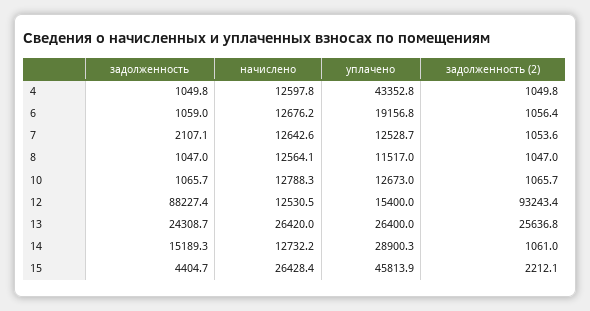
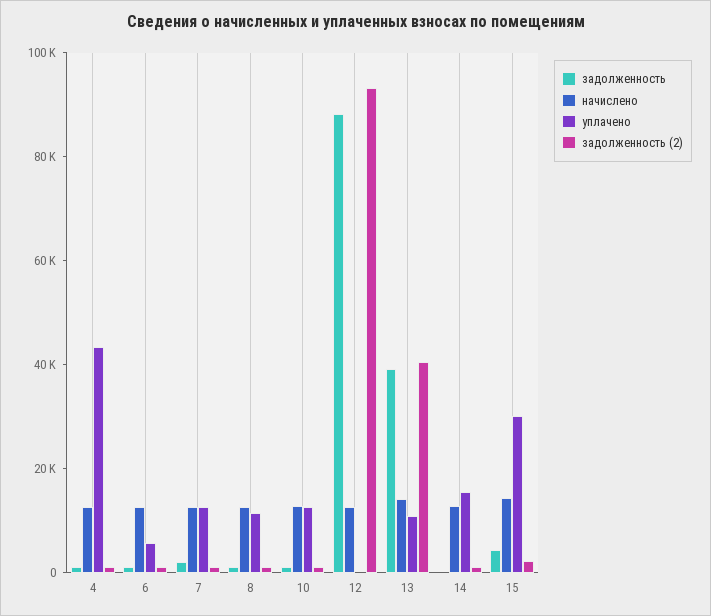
уплачено, 6: 19156.8 -> 5000
уплачено, 12: 15400 -> 0
задолженность, 13: 24308.7 -> 40000
начислено, 13: 26420 -> 15000
уплачено, 13: 26400 -> 10000
задолженность (2), 13: 25636.8 -> 40000
задолженность, 14: 15189.3 -> 0
уплачено, 14: 28900.3 -> 15000
начислено, 15: 26428.4 -> 15000
уплачено, 15: 45813.9 -> 30000

